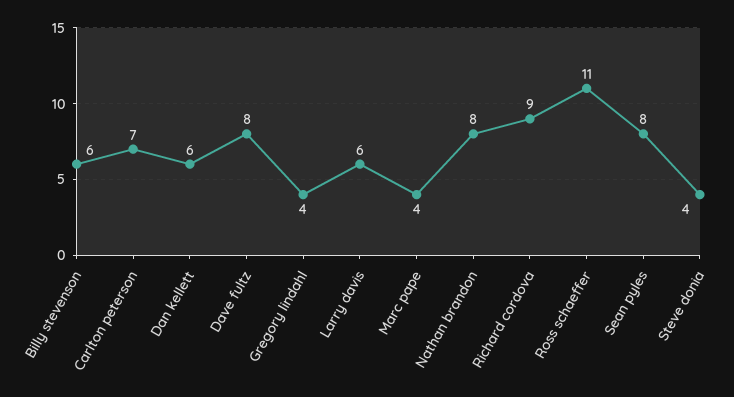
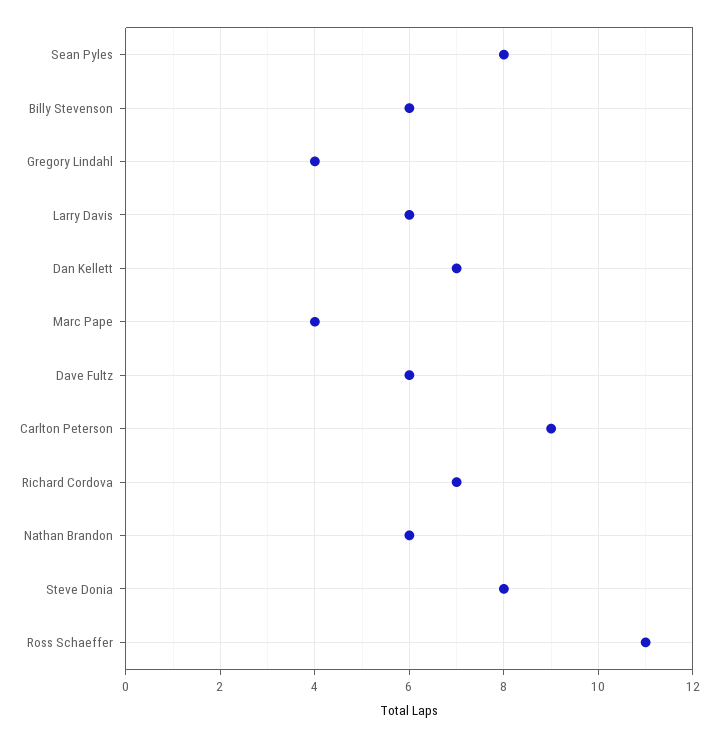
Carlton peterson: 7 -> 9
Dan kellett: 6 -> 7
Dave fultz: 8 -> 6
Nathan brandon: 8 -> 6
Richard cordova: 9 -> 7
Steve donia: 4 -> 8

